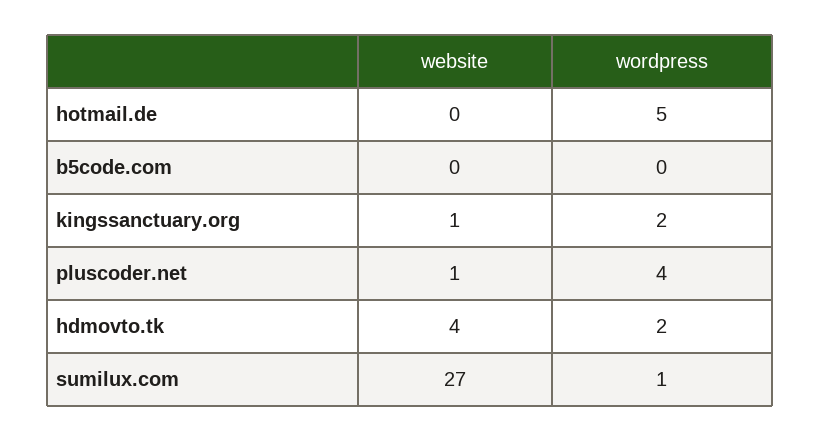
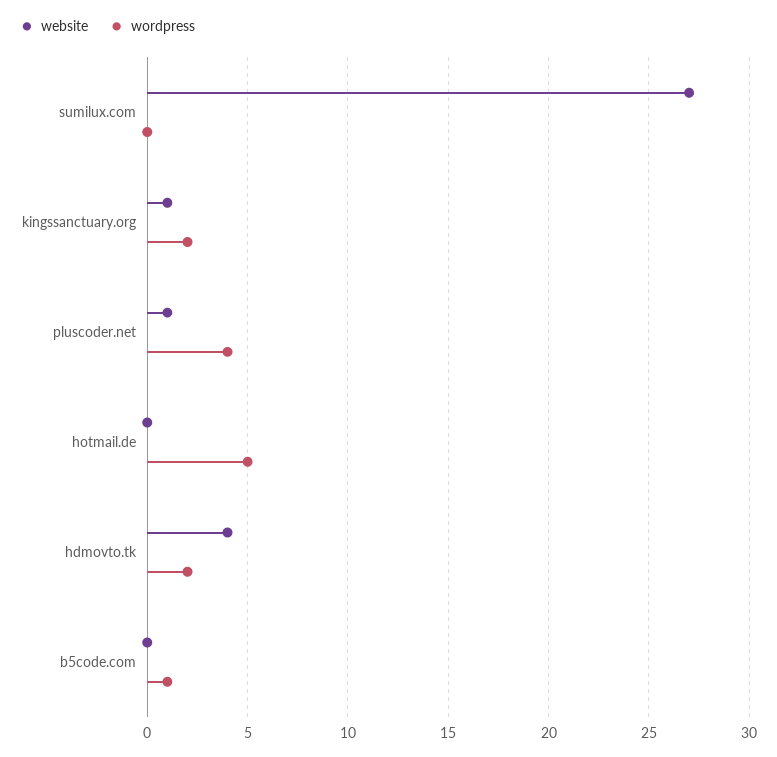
wordpress, b5code.com: 0 -> 1
wordpress, sumilux.com: 1 -> 0

